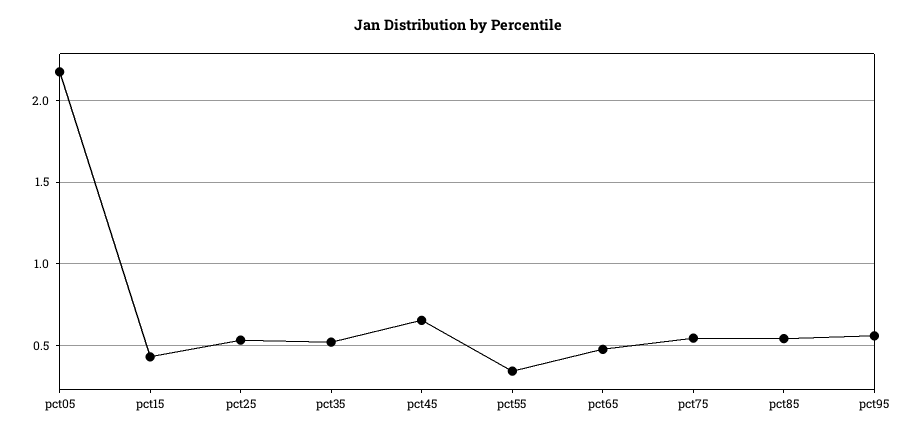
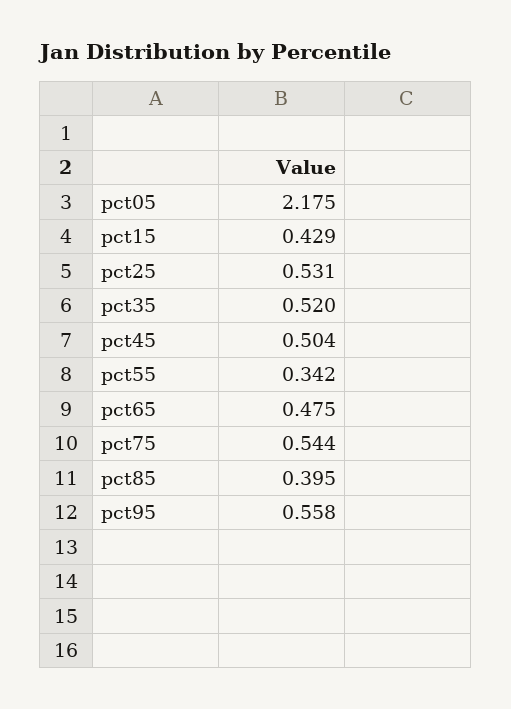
pct45: 0.65 -> 0.504
pct85: 0.55 -> 0.395

